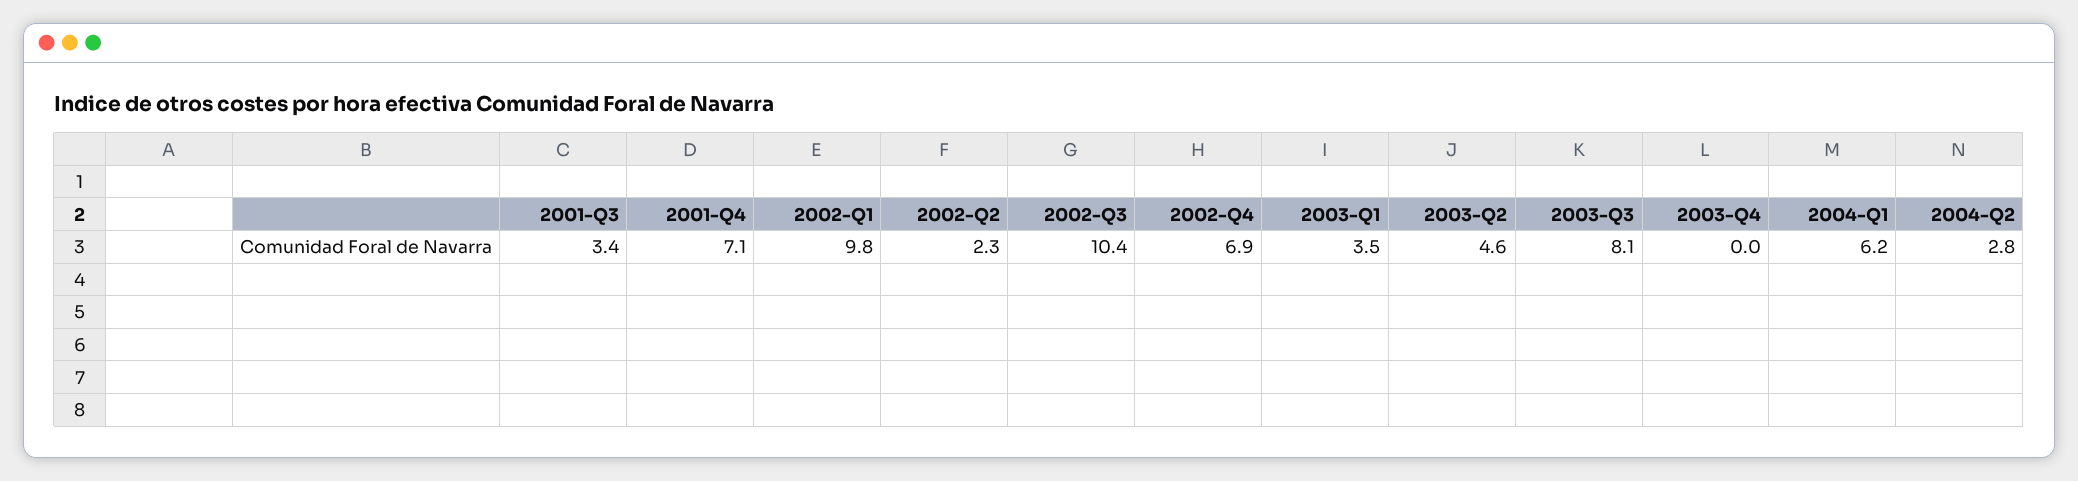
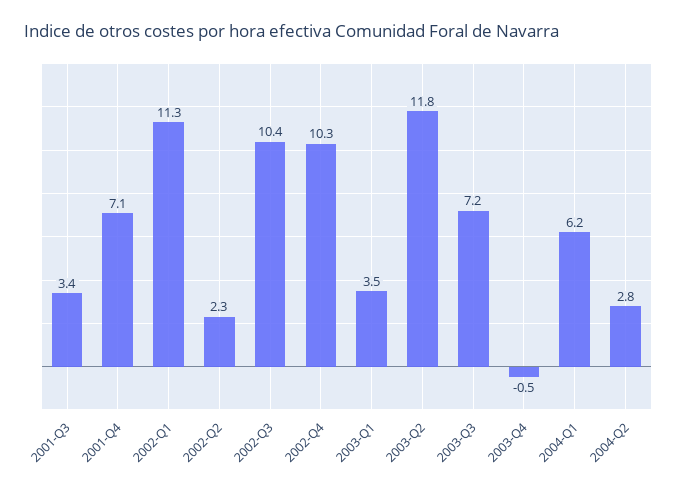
2002-Q1: 9.8 -> 11.3
2002-Q4: 6.9 -> 10.3
2003-Q2: 4.6 -> 11.8
2003-Q3: 8.1 -> 7.2
2003-Q4: 0 -> -0.5

